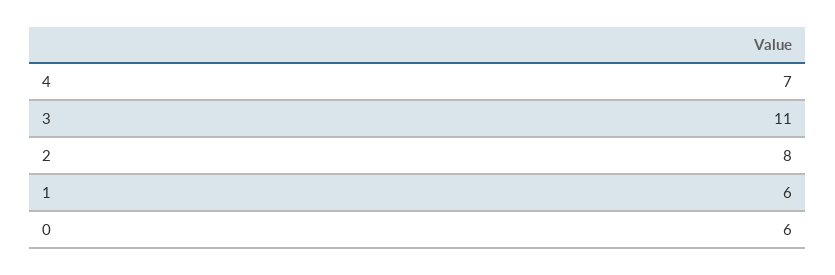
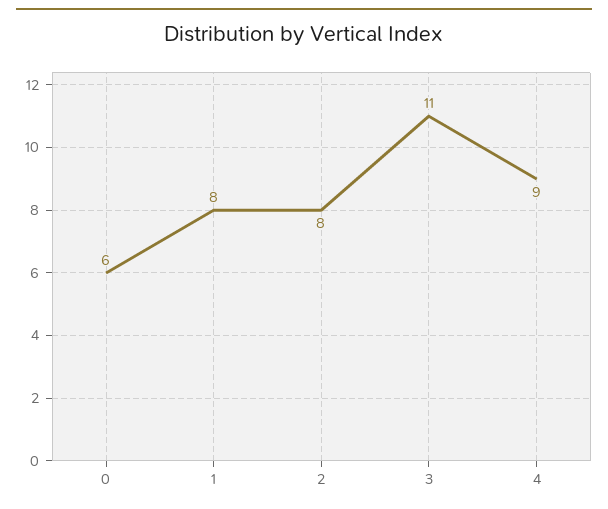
4: 7 -> 9
1: 6 -> 8

